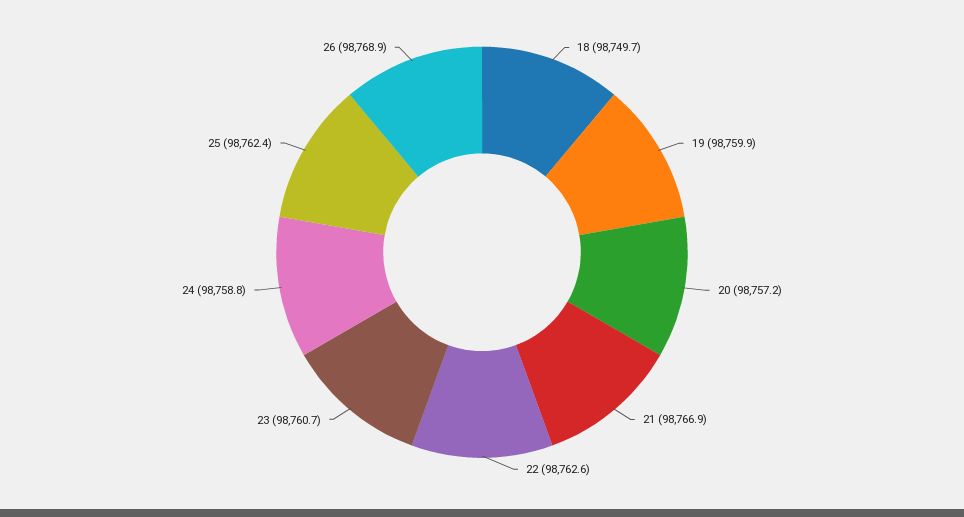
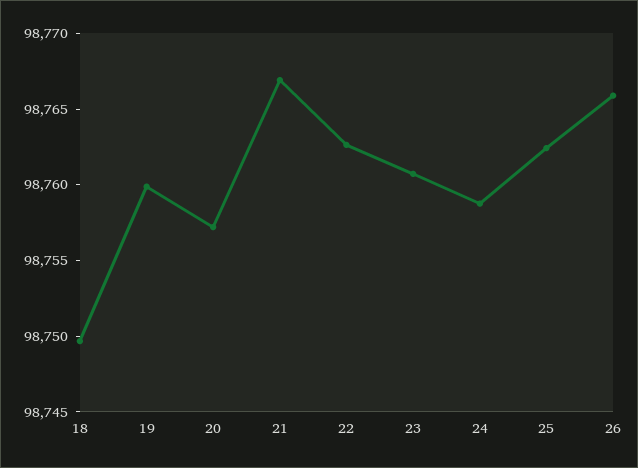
26: 98768.9 -> 98766

